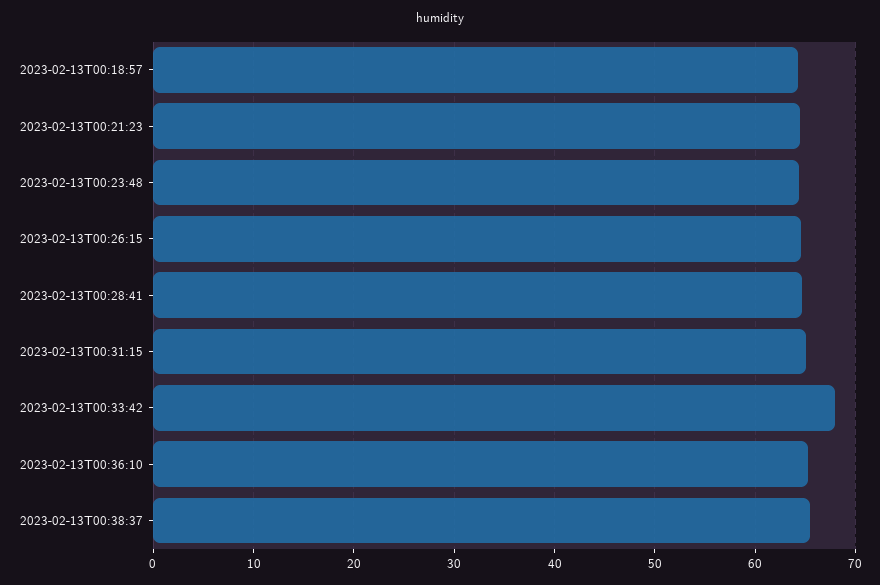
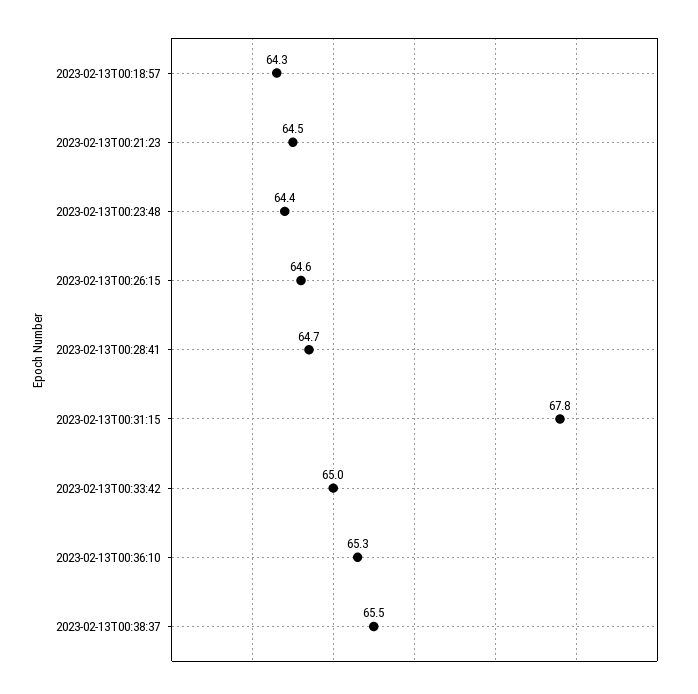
2023-02-13T00:31:15: 65 -> 67.8
2023-02-13T00:33:42: 68 -> 65

